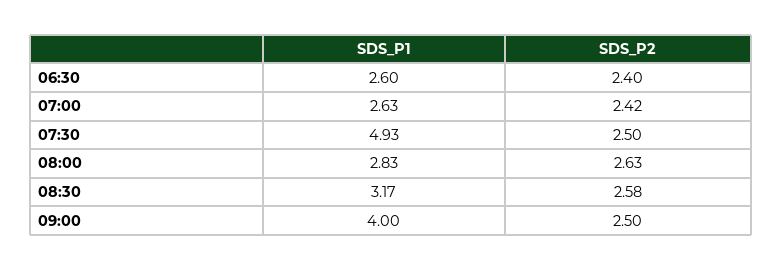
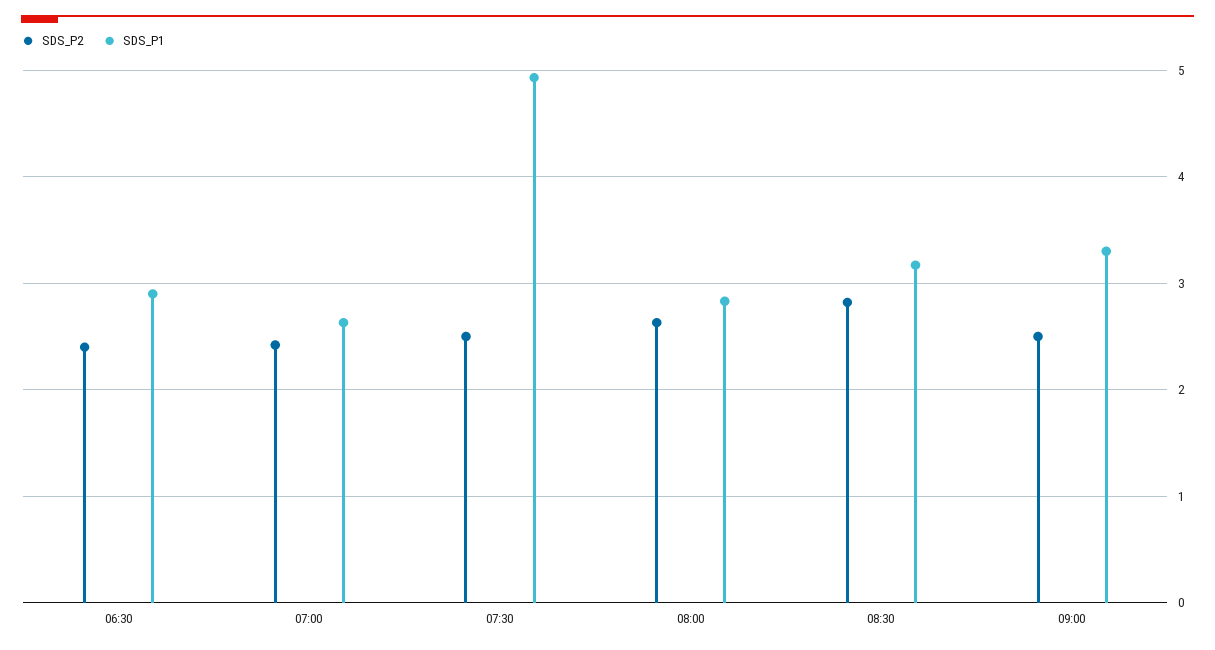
SDS_P1, 06:30: 2.6 -> 2.9
SDS_P2, 08:30: 2.58 -> 2.8
SDS_P1, 09:00: 4 -> 3.3

